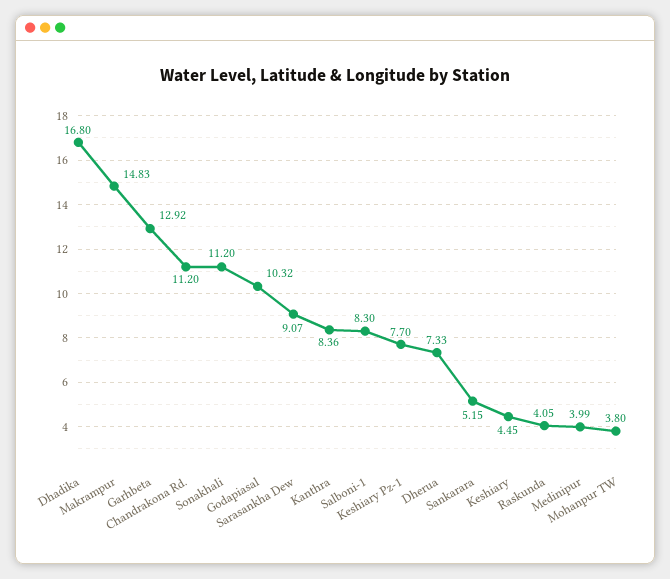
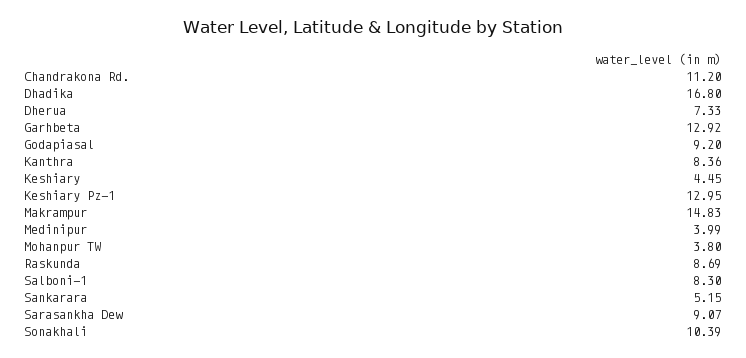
Sonakhali: 11.2 -> 10.39
Godapiasal: 10.32 -> 9.2
Keshiary Pz-1: 7.7 -> 12.95
Raskunda: 4.05 -> 8.69

